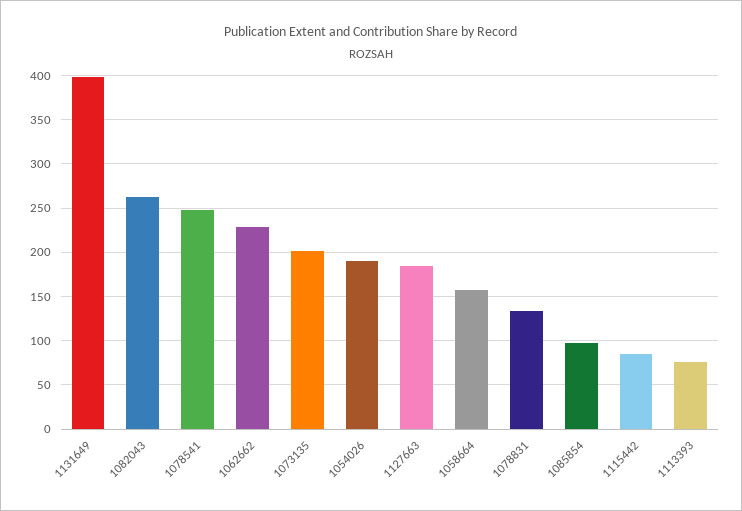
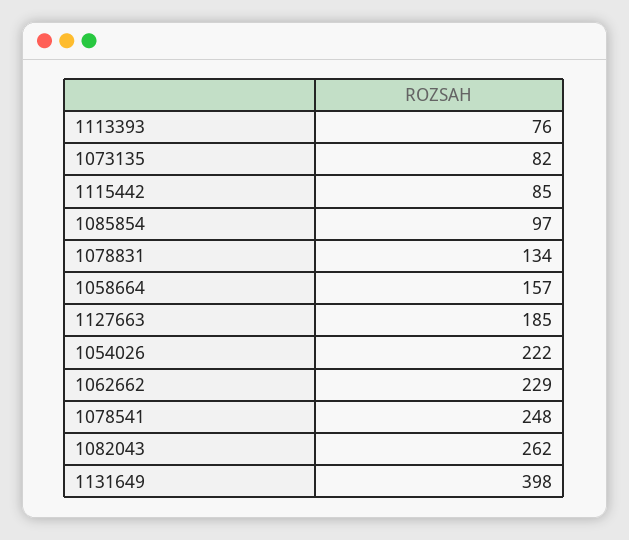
1073135: 200 -> 82
1054026: 190 -> 222

